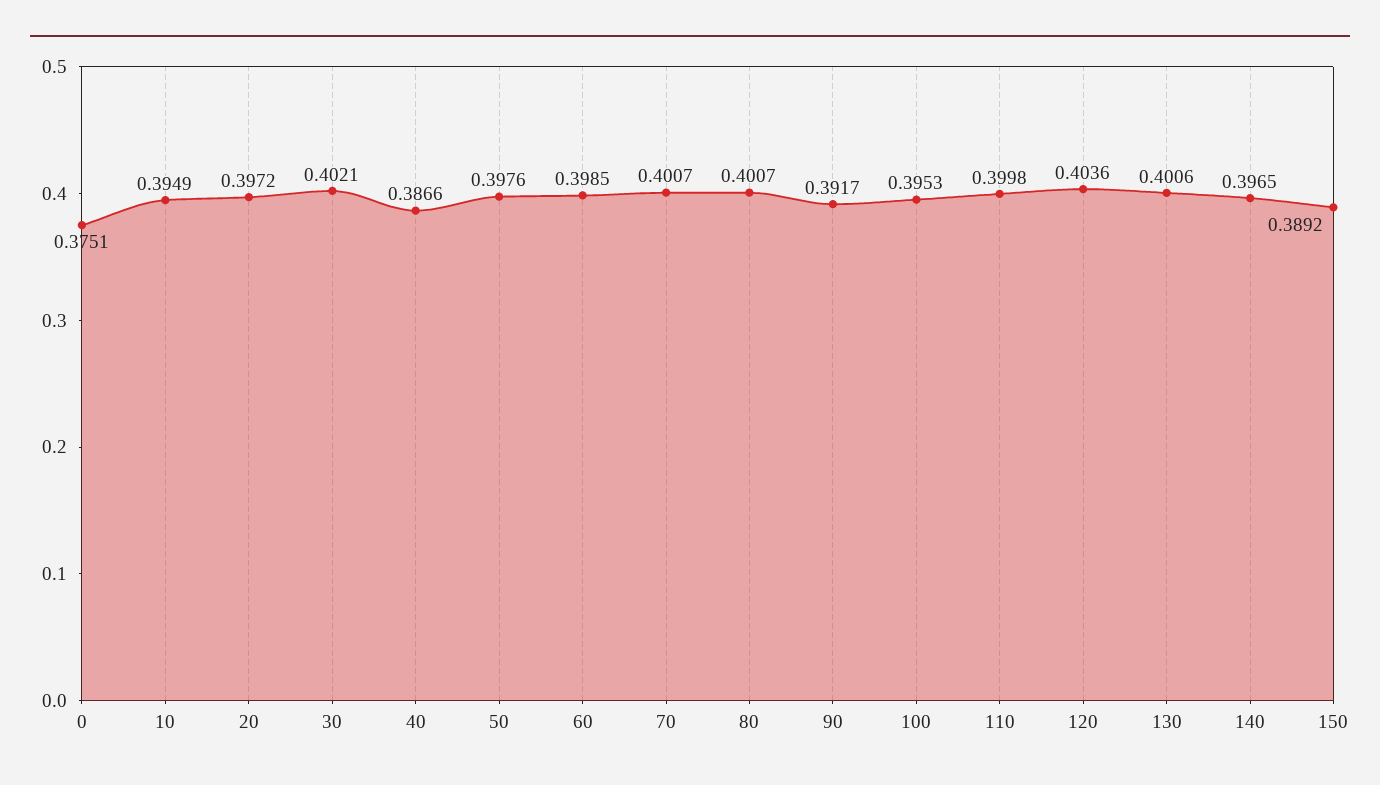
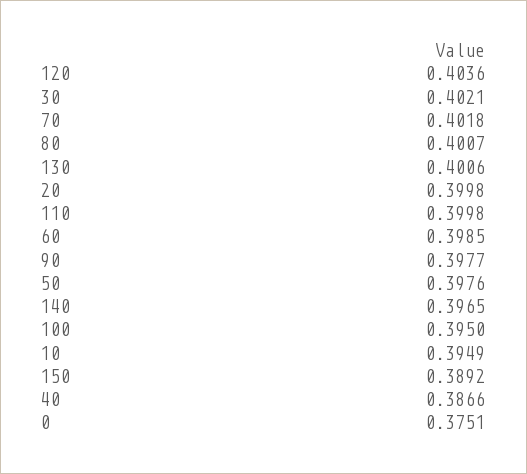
20: 0.3972 -> 0.3998
70: 0.4007 -> 0.4018
90: 0.3917 -> 0.3977
100: 0.3953 -> 0.395

